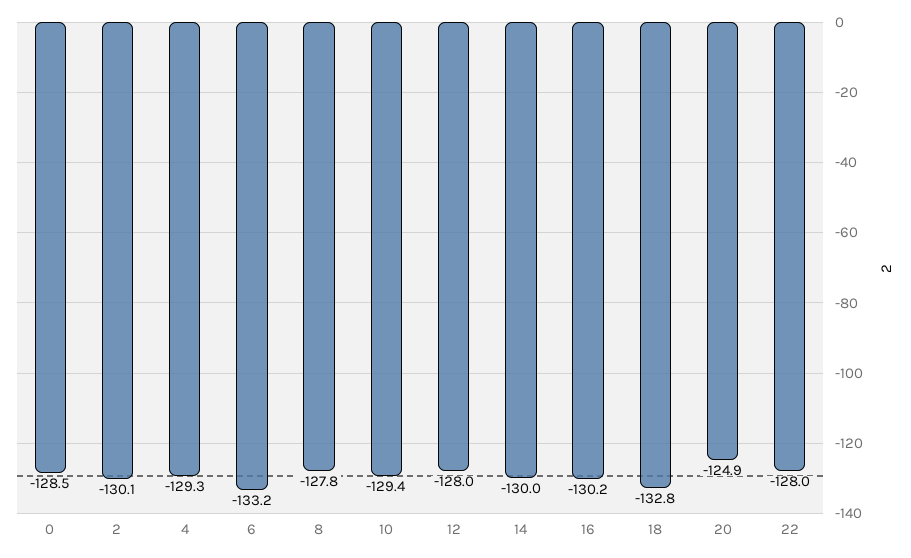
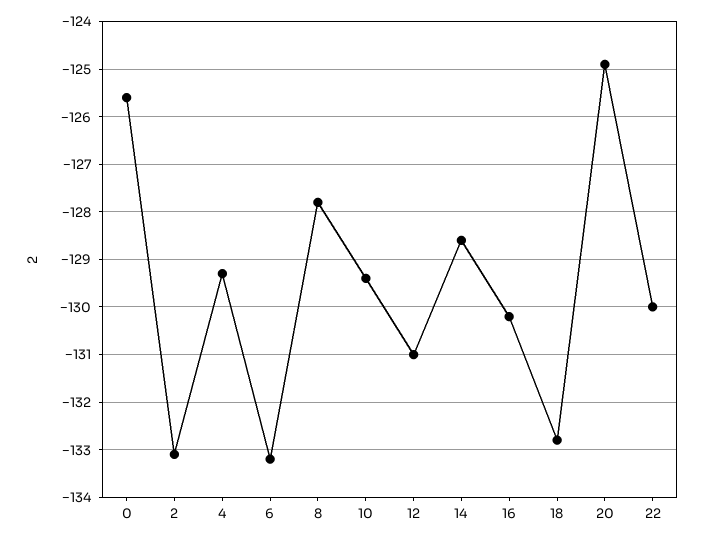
0: -128.5 -> -125.5
2: -130.1 -> -133
12: -128 -> -131
14: -130 -> -128.5
22: -128 -> -130

